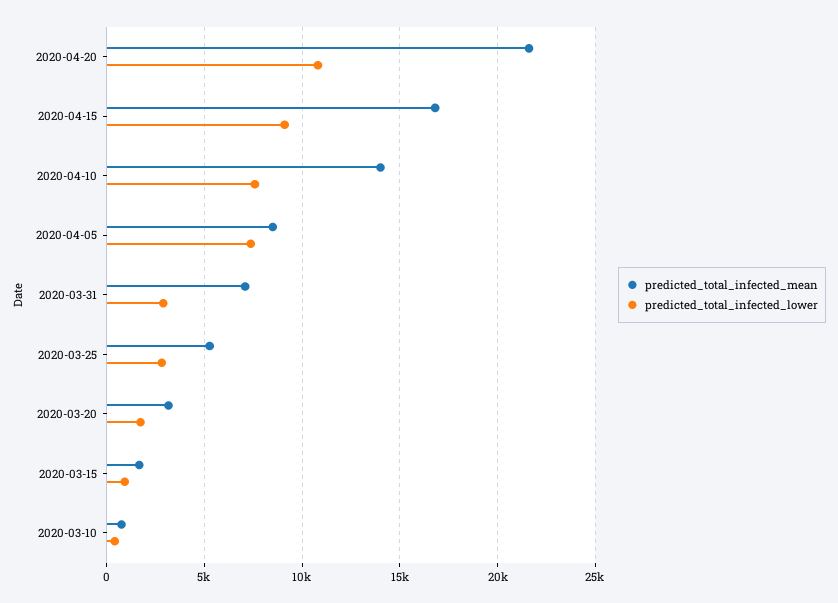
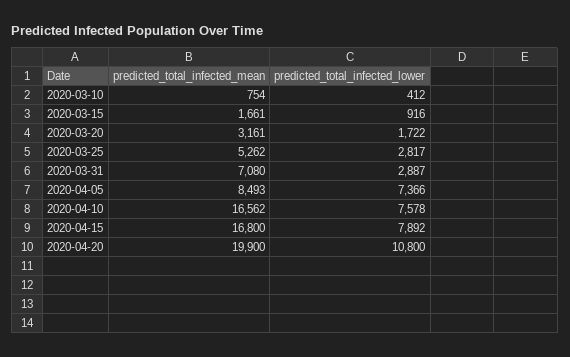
predicted_total_infected_mean, 2020-04-20: 21500 -> 19900
predicted_total_infected_lower, 2020-04-15: 9000 -> 7892
predicted_total_infected_mean, 2020-04-10: 14000 -> 16562

